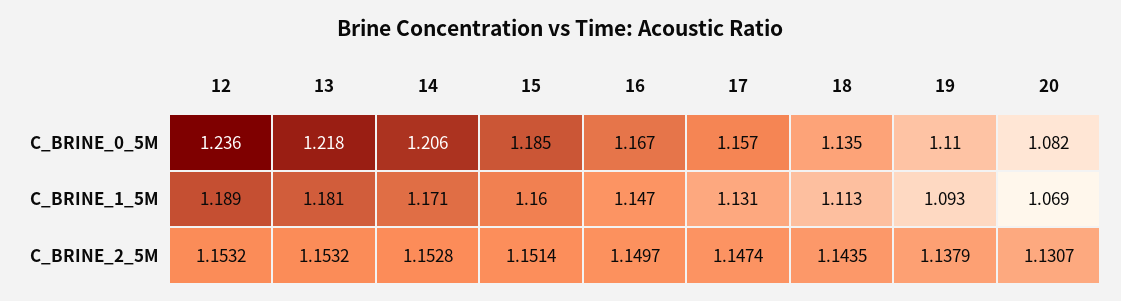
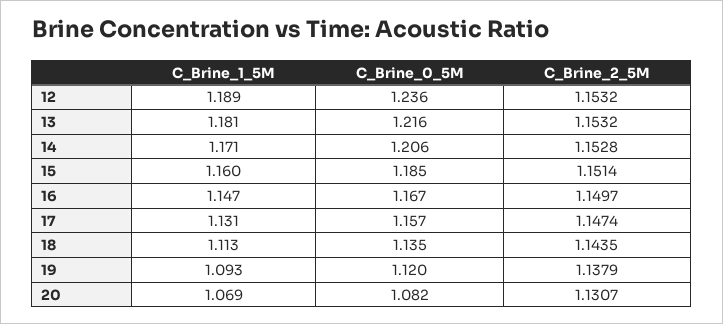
13, C_BRINE_0_5M: 1.218 -> 1.216
19, C_BRINE_0_5M: 1.11 -> 1.12

